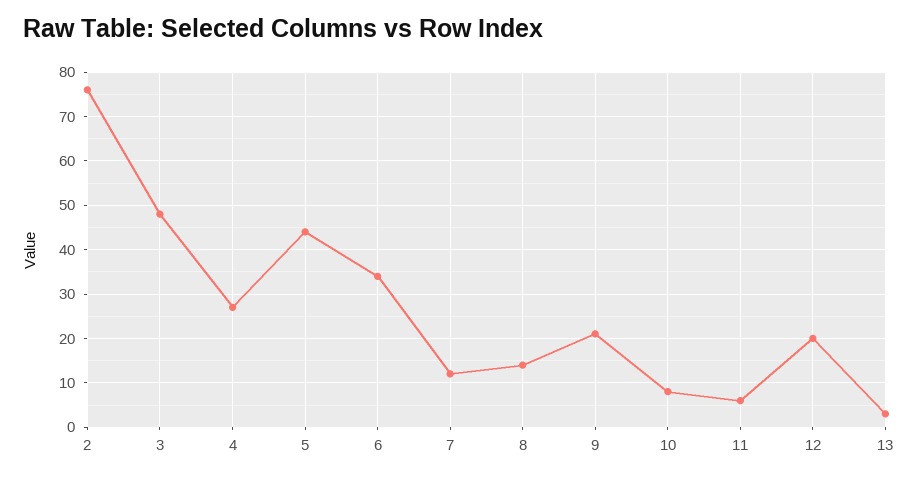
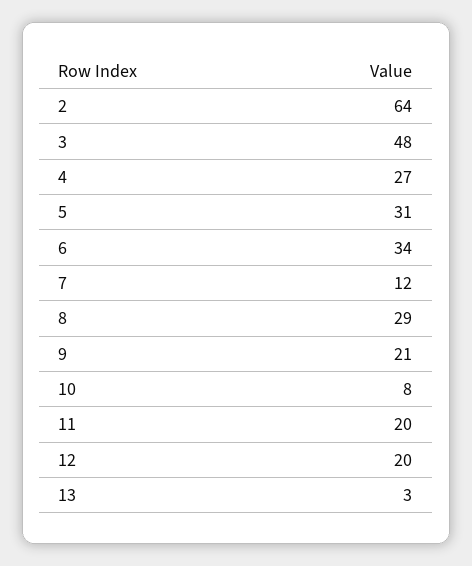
2: 75 -> 64
5: 45 -> 31
8: 15 -> 29
11: 5 -> 20

